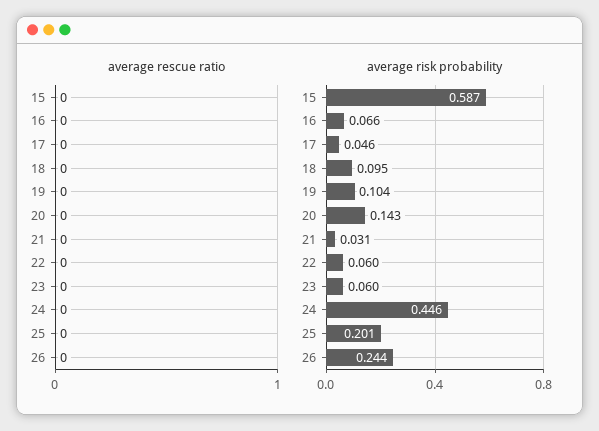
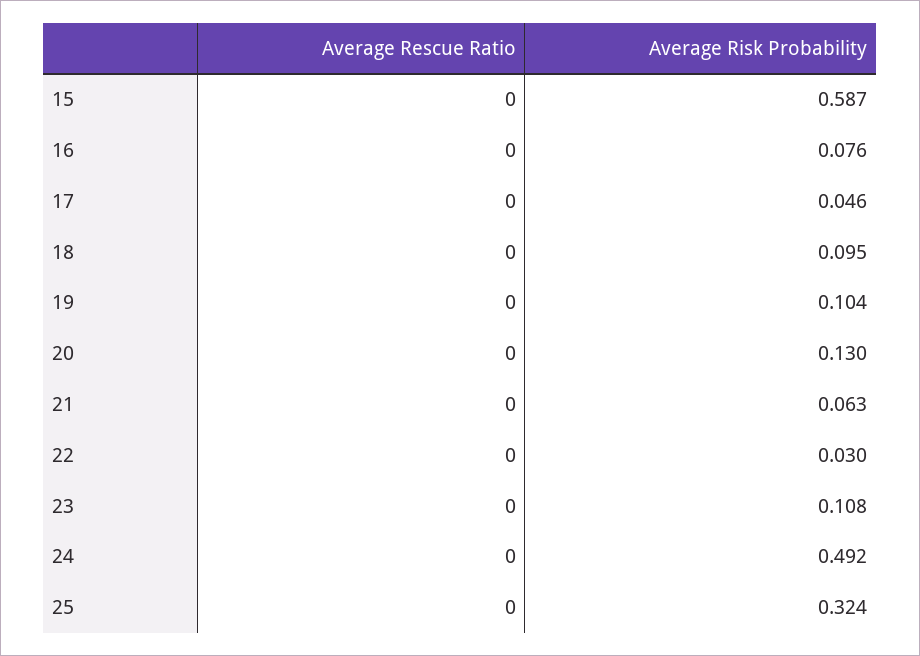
average rescue ratio, 26: 0 -> none
average risk probability, 16: 0.066 -> 0.076
average risk probability, 20: 0.143 -> 0.13
average risk probability, 21: 0.031 -> 0.063
average risk probability, 22: 0.06 -> 0.03
average risk probability, 23: 0.06 -> 0.108
average risk probability, 24: 0.446 -> 0.492
average risk probability, 25: 0.201 -> 0.324
average risk probability, 26: 0.244 -> none

